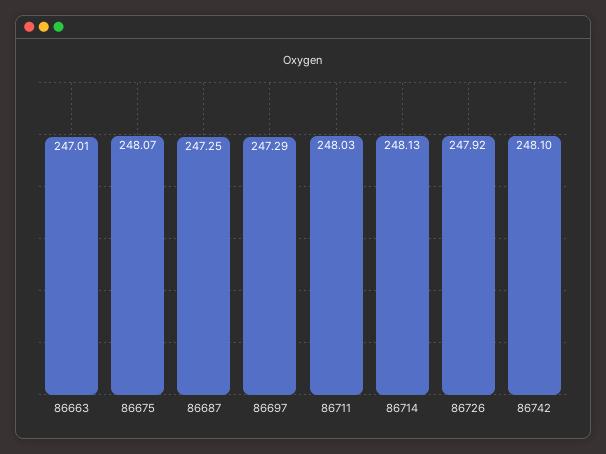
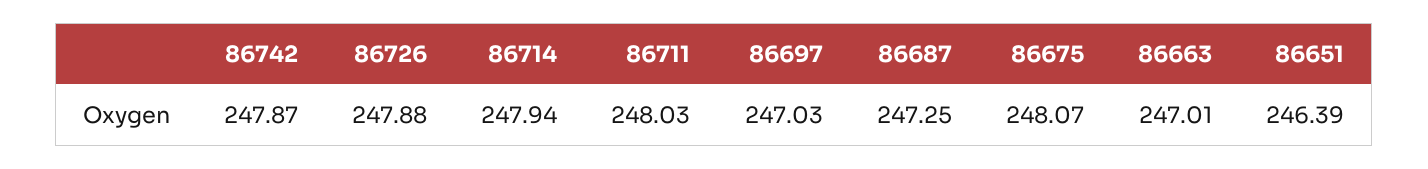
86697: 247.29 -> 247.03
86714: 248.13 -> 247.94
86726: 247.92 -> 247.88
86742: 248.1 -> 247.87
86651: none -> 246.39

